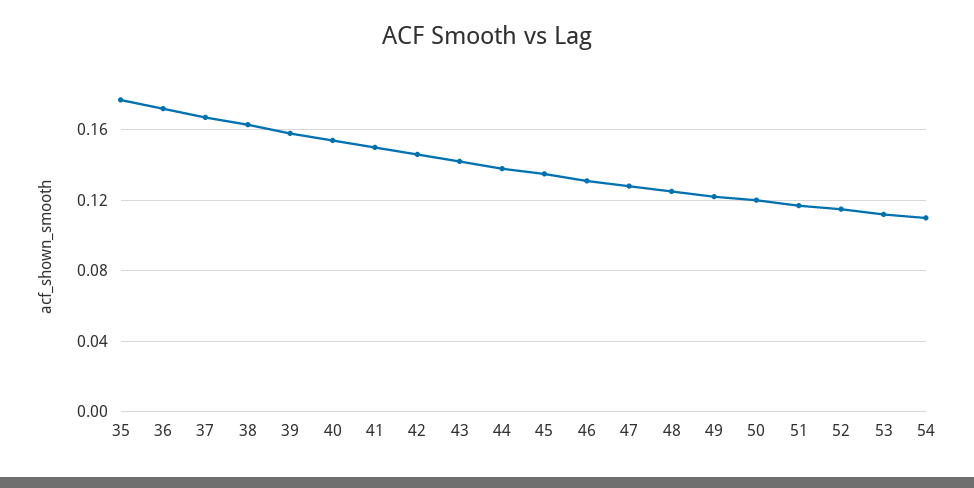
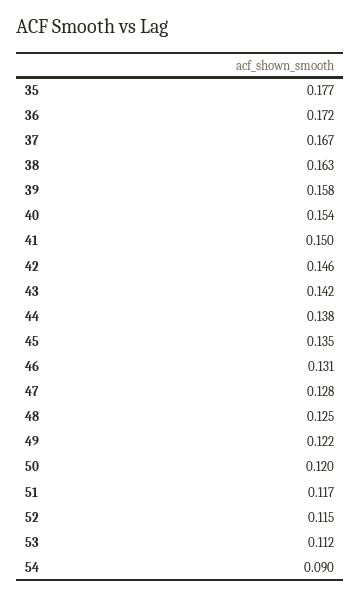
54: 0.11 -> 0.09

